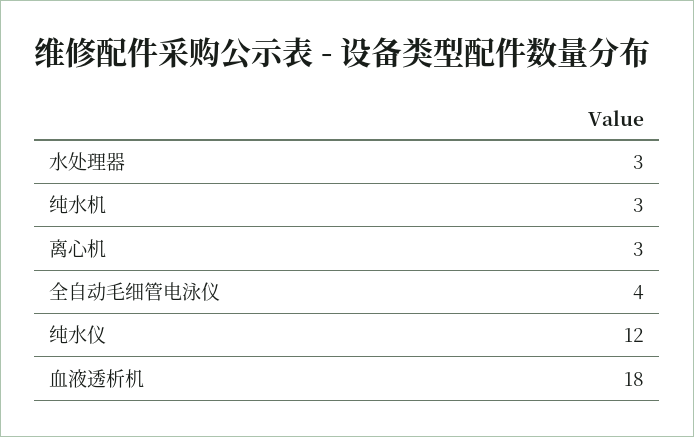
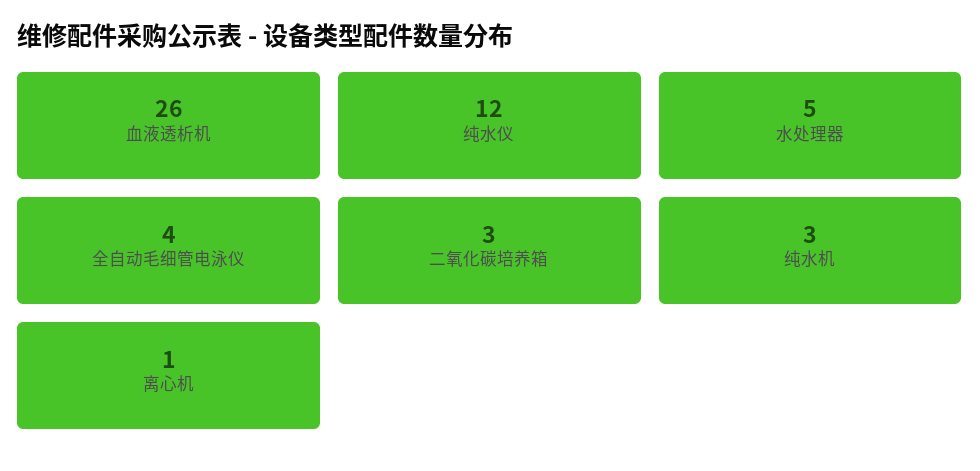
水处理器: 3 -> 5
离心机: 3 -> 1
血液透析机: 18 -> 26
二氧化碳培养箱: none -> 3

